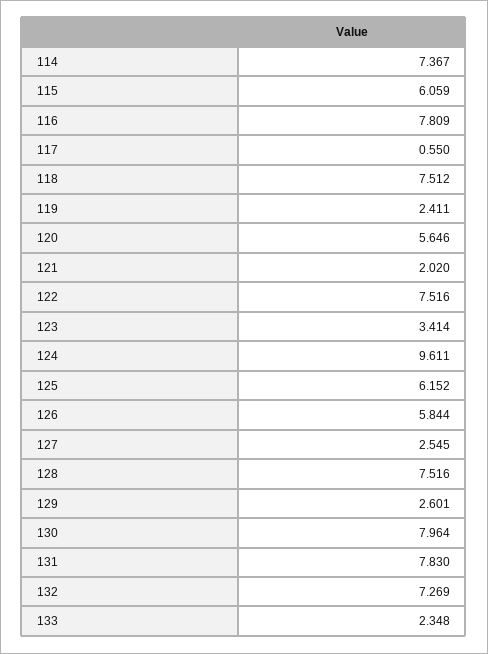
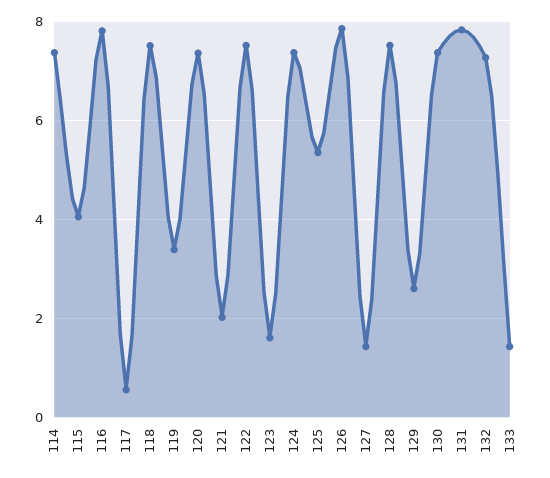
115: 6.059 -> 4
119: 2.411 -> 3.4
120: 5.646 -> 7.4
123: 3.414 -> 1.6
124: 9.611 -> 7.4
125: 6.152 -> 5.4
126: 5.844 -> 7.8
127: 2.545 -> 1.4
130: 7.964 -> 7.4
133: 2.348 -> 1.4

